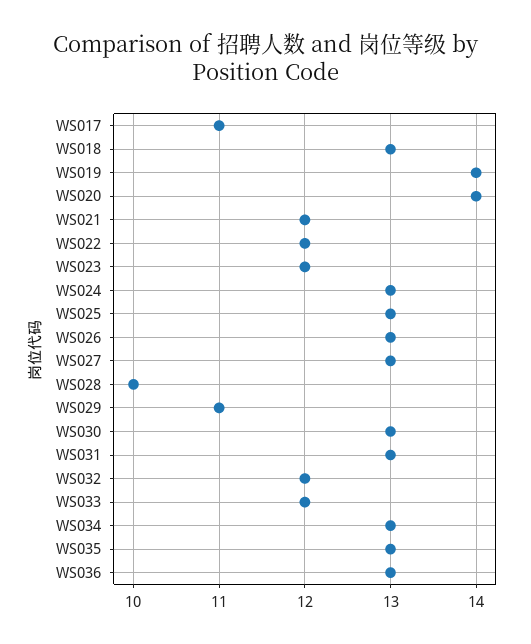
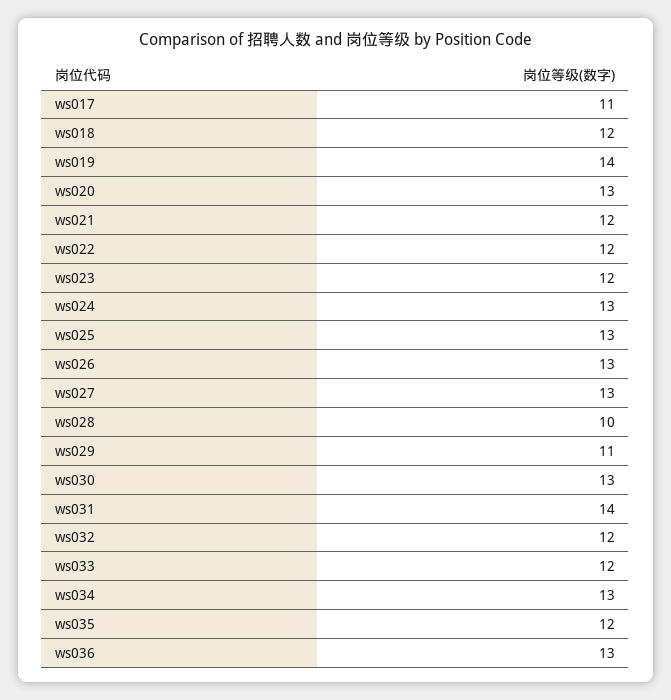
WS018: 13 -> 12
WS020: 14 -> 13
WS031: 13 -> 14
WS035: 13 -> 12

